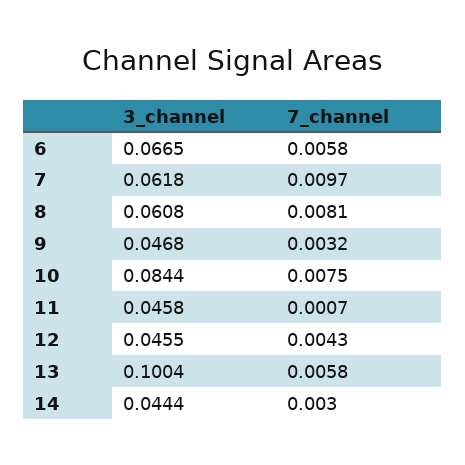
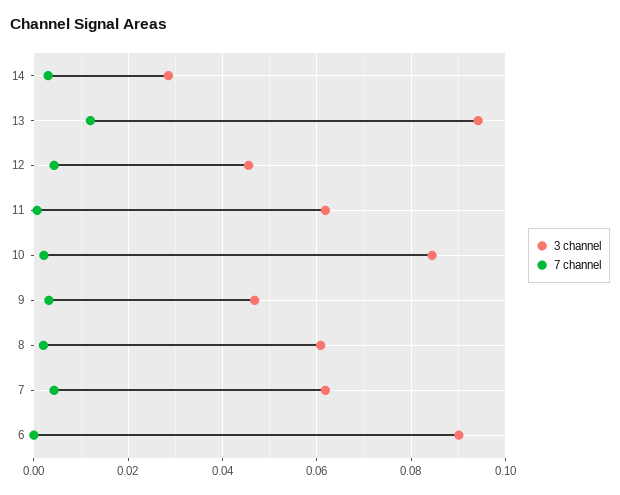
3_channel, 6: 0.0665 -> 0.09
7_channel, 6: 0.0058 -> 0
7_channel, 7: 0.0097 -> 0.004
7_channel, 8: 0.0081 -> 0.002
7_channel, 10: 0.0075 -> 0.002
3_channel, 11: 0.0458 -> 0.062
3_channel, 13: 0.1004 -> 0.094
7_channel, 13: 0.0058 -> 0.012
3_channel, 14: 0.0444 -> 0.028

